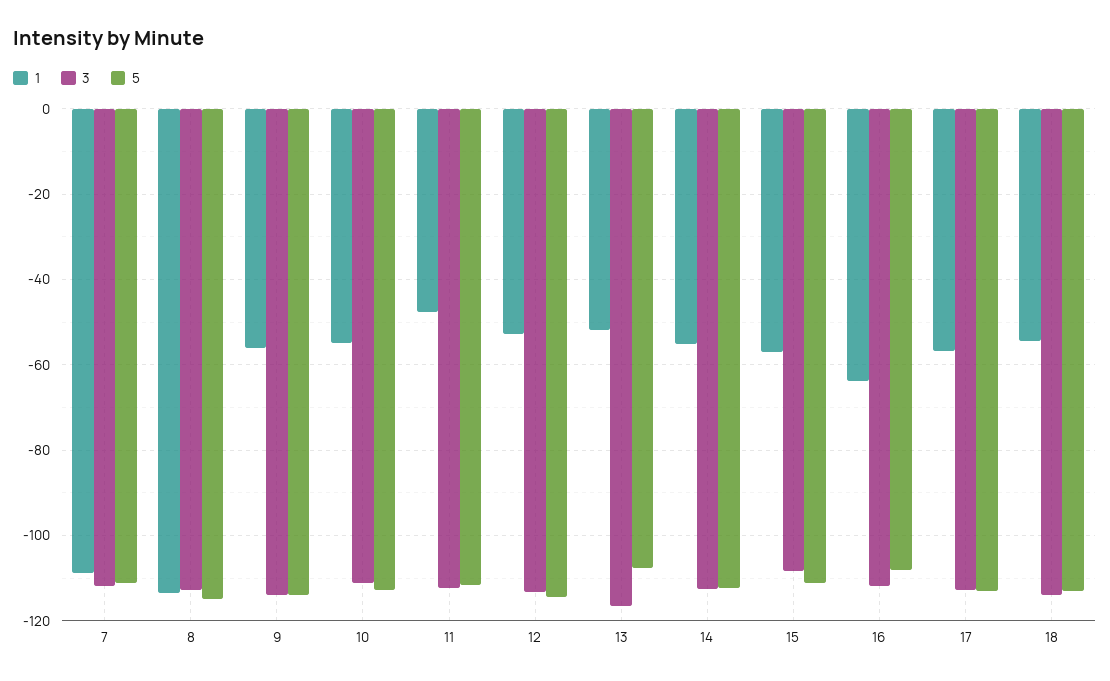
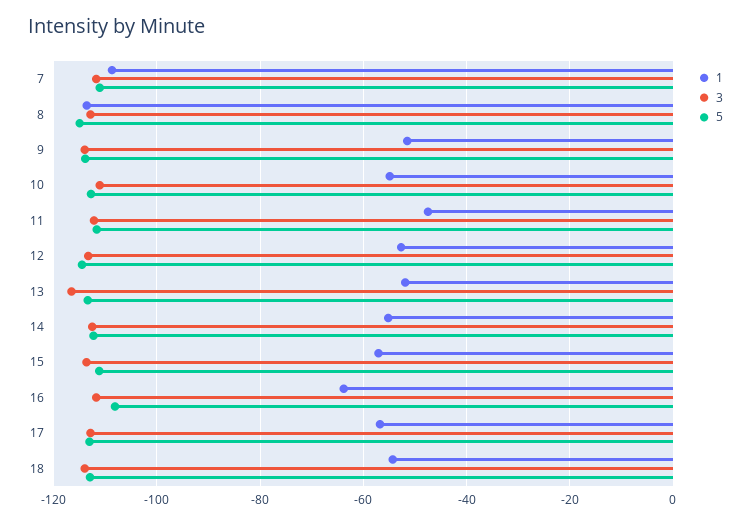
1, 9: -56 -> -52
5, 13: -108 -> -114
3, 15: -108 -> -114

